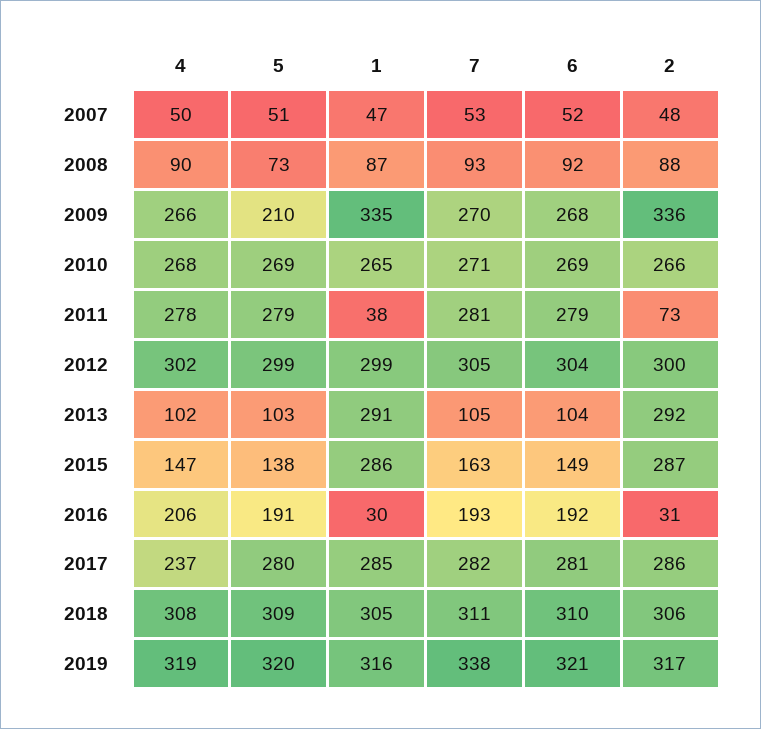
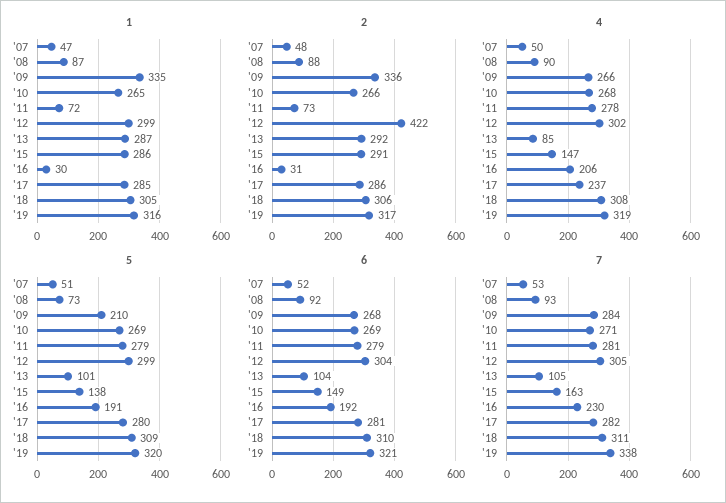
7, 2009: 270 -> 284
1, 2011: 38 -> 72
2, 2012: 300 -> 422
4, 2013: 102 -> 85
5, 2013: 103 -> 101
1, 2013: 291 -> 287
2, 2015: 287 -> 291
7, 2016: 193 -> 230

